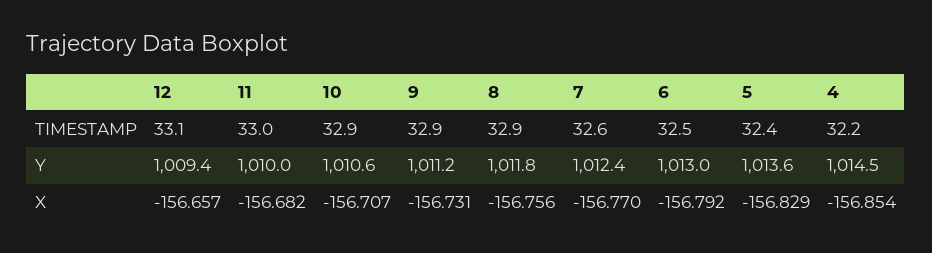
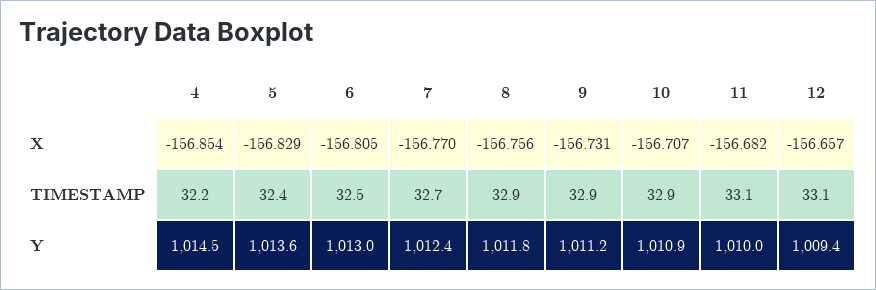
11, TIMESTAMP: 33 -> 33.1
7, TIMESTAMP: 32.6 -> 32.7
10, Y: 1010.6 -> 1010.9
6, X: -156.792 -> -156.805

